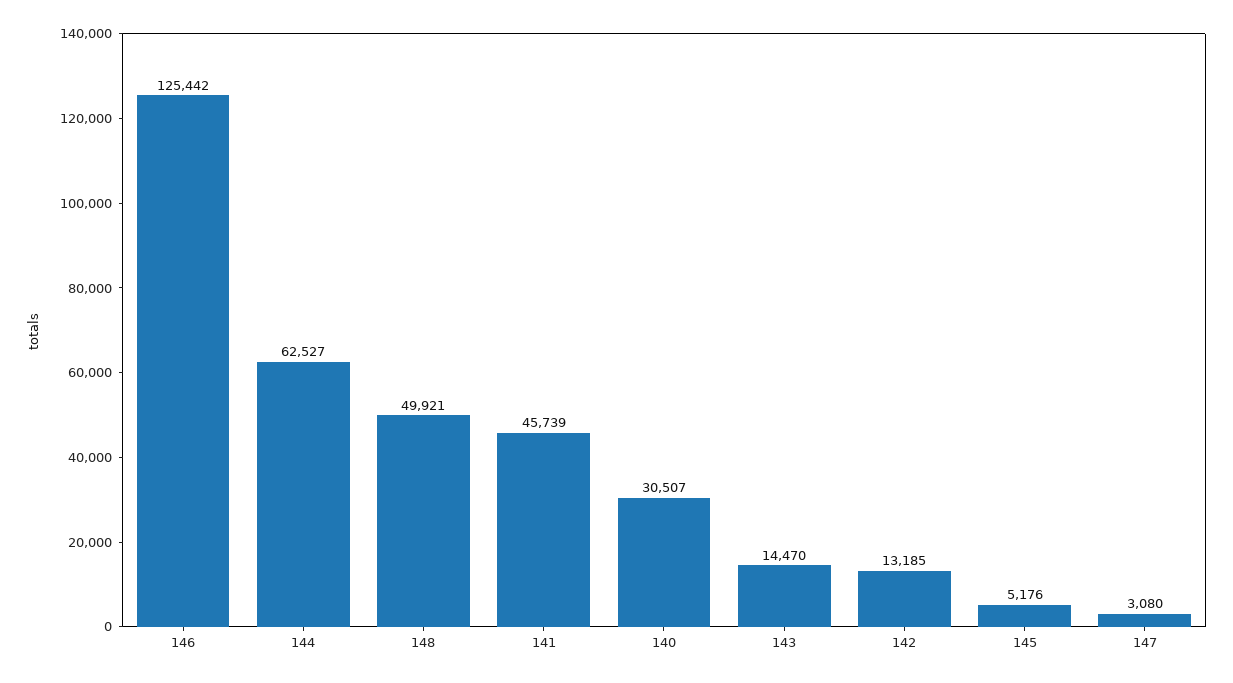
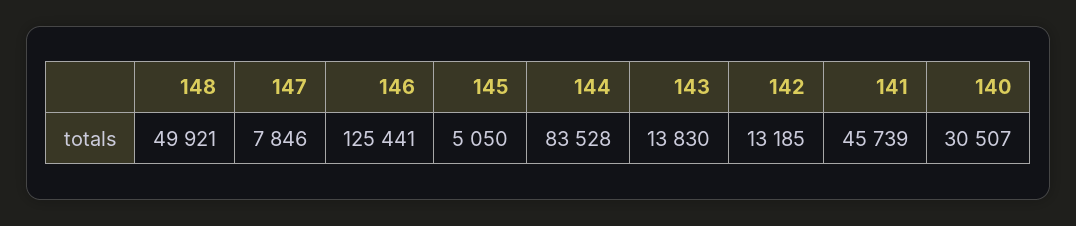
146: 125442 -> 125441
144: 62527 -> 83528
143: 14470 -> 13830
145: 5176 -> 5050
147: 3080 -> 7846

